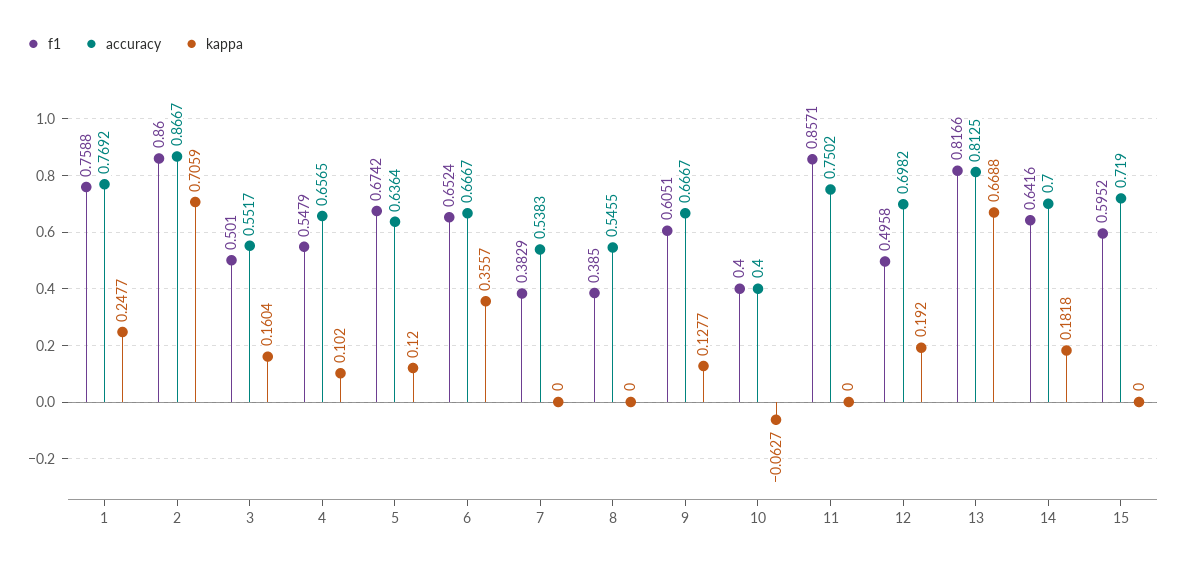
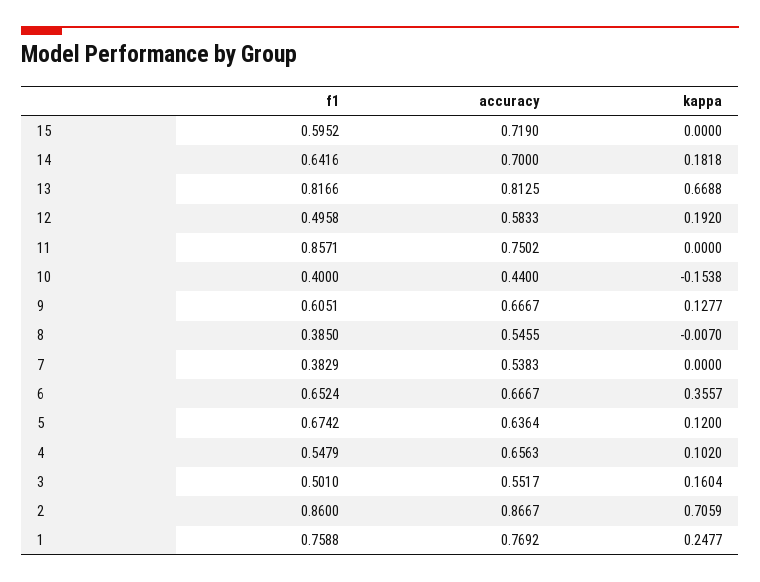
accuracy, 4: 0.6565 -> 0.6563
kappa, 8: 0 -> -0.007
accuracy, 10: 0.4 -> 0.44
kappa, 10: -0.0627 -> -0.1538
accuracy, 12: 0.6982 -> 0.5833

